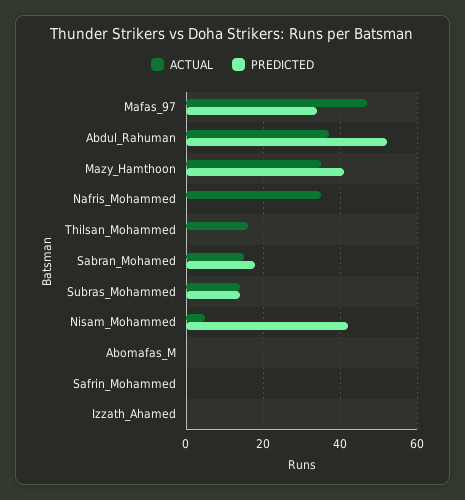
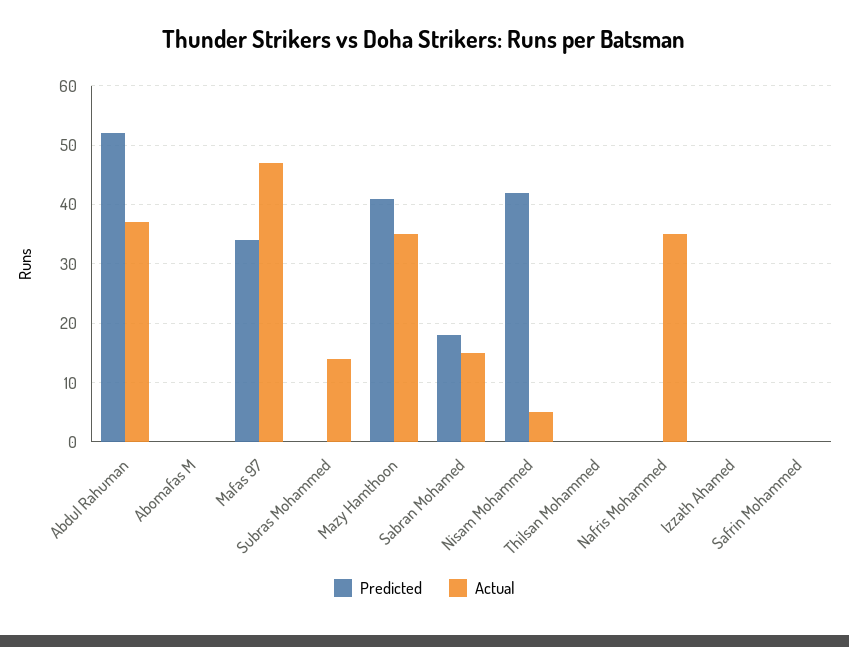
ACTUAL, Thilsan_Mohammed: 15 -> 0
PREDICTED, Subras_Mohammed: 15 -> 0

